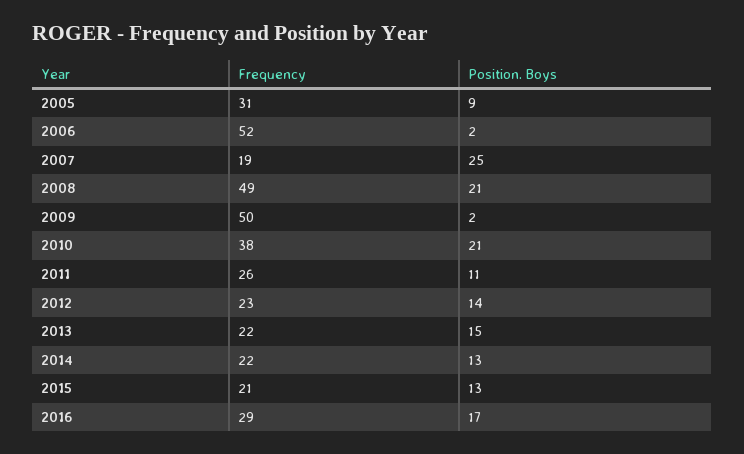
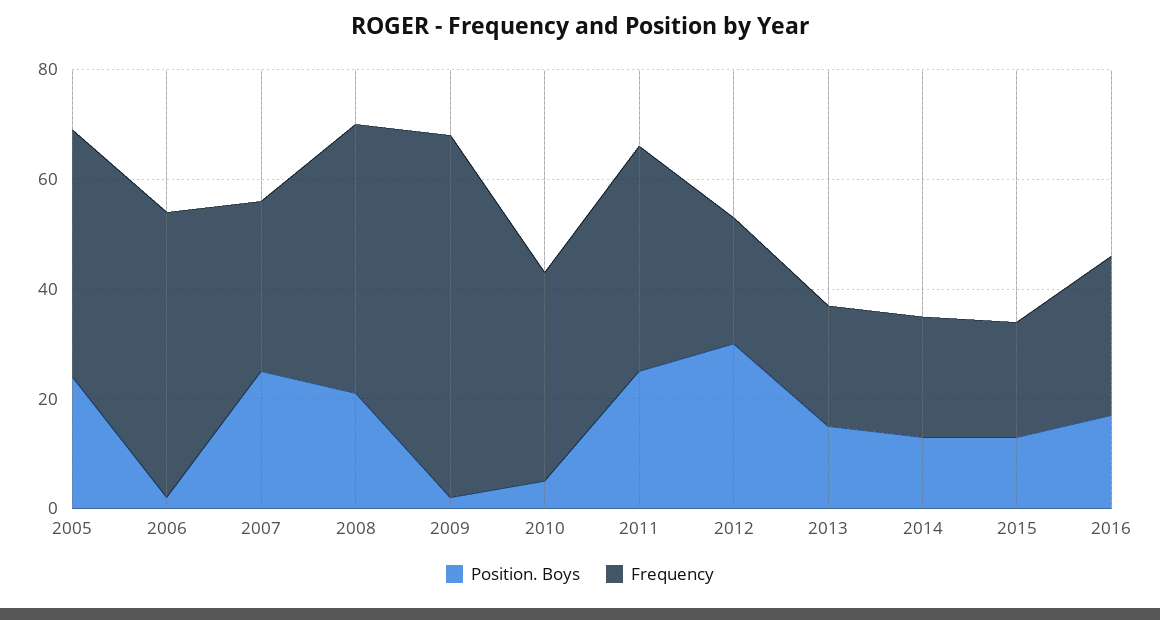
Frequency, 2005: 31 -> 45
Position. Boys, 2005: 9 -> 25
Frequency, 2007: 19 -> 30
Frequency, 2009: 50 -> 65
Position. Boys, 2010: 21 -> 5
Frequency, 2011: 26 -> 40
Position. Boys, 2011: 11 -> 25
Position. Boys, 2012: 14 -> 30

